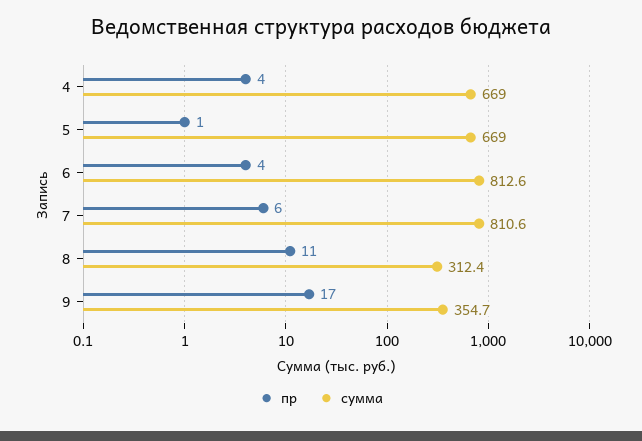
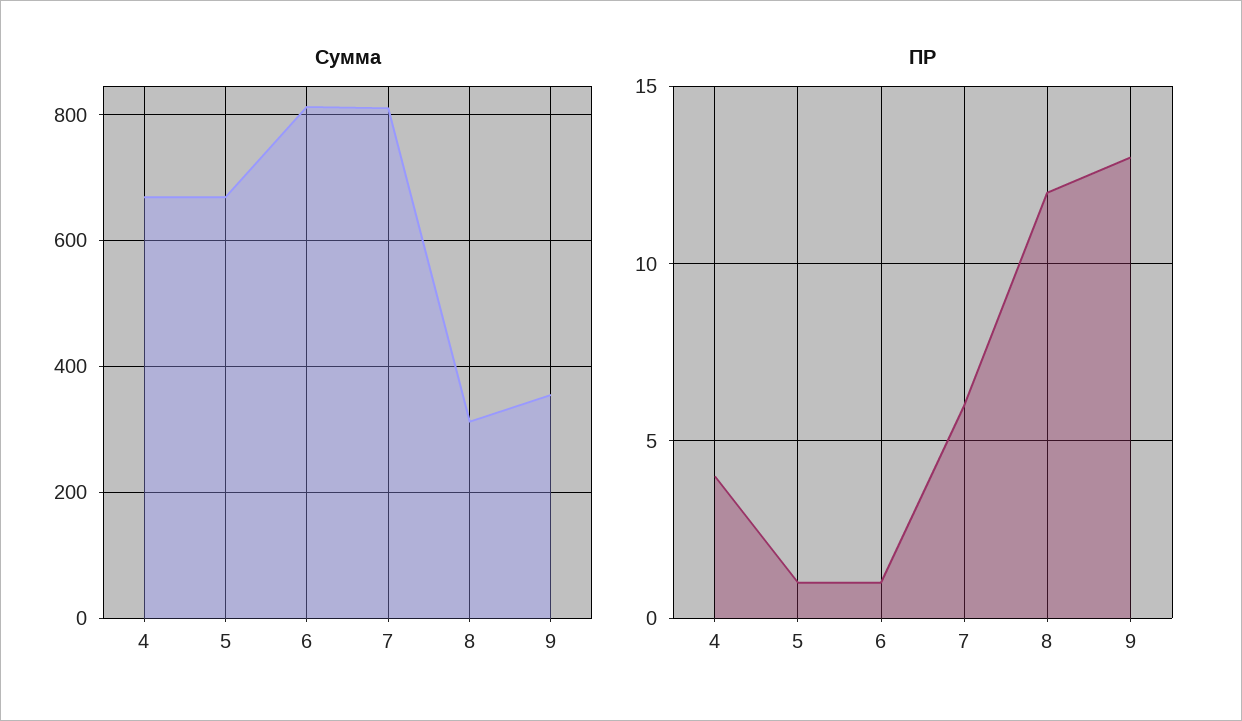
пр, 6: 4 -> 1
пр, 8: 11 -> 12
пр, 9: 17 -> 13

